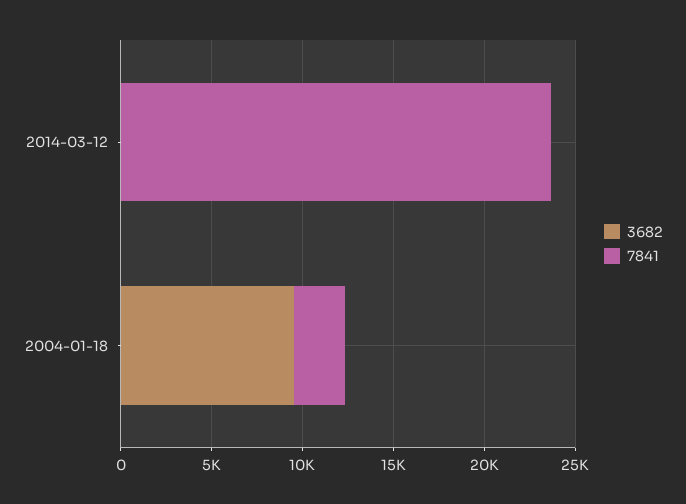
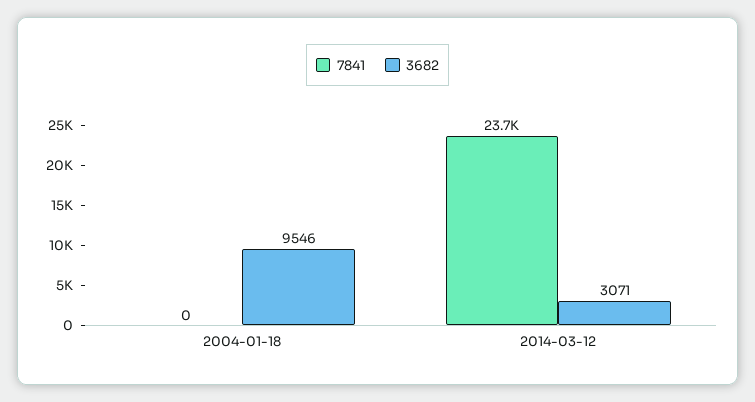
3682, 2014-03-12: 0 -> 3071
7841, 2004-01-18: 3000 -> 0

